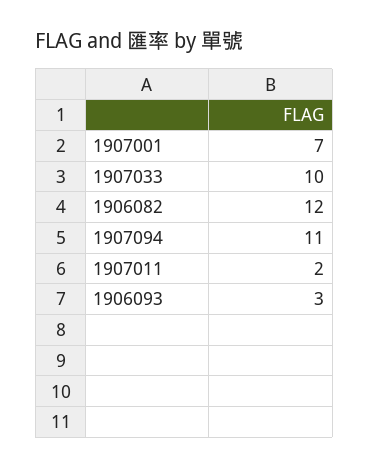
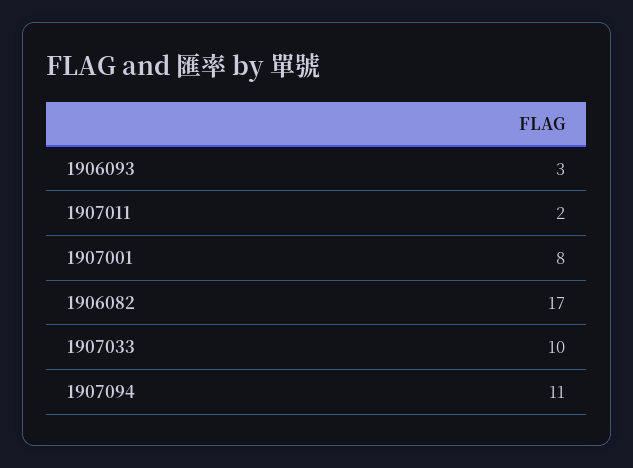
1907001: 7 -> 8
1906082: 12 -> 17

